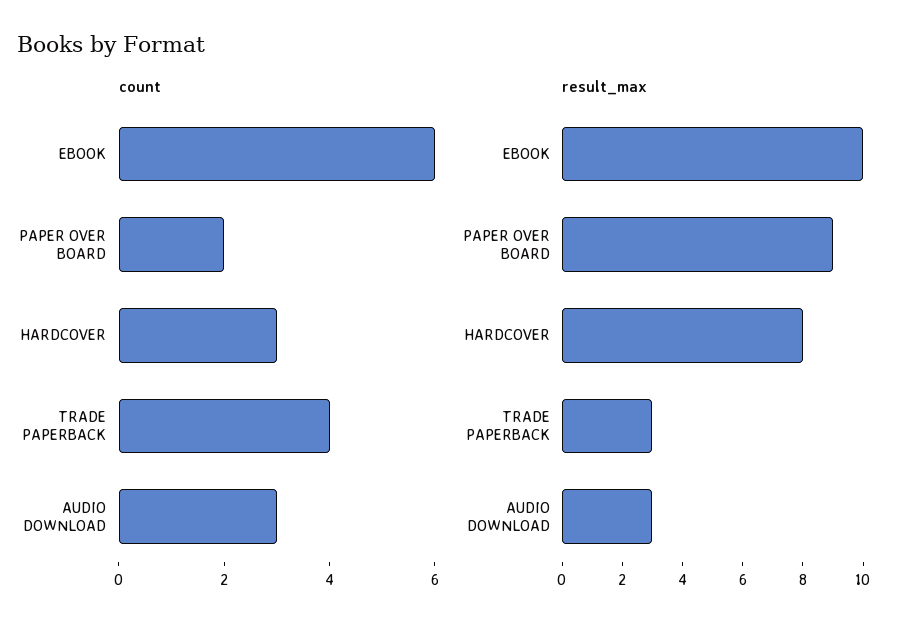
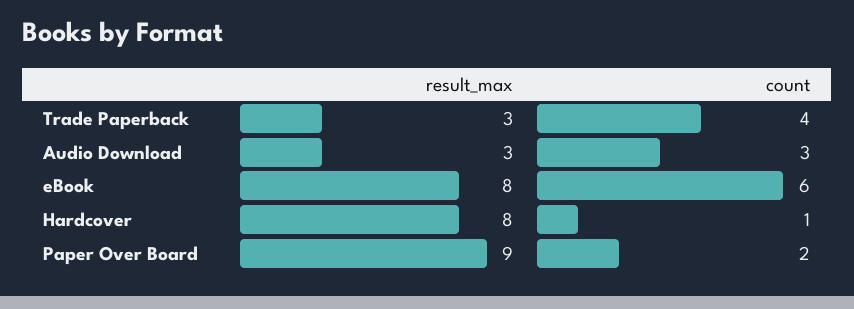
count, HARDCOVER: 3 -> 1
result_max, EBOOK: 10 -> 8

